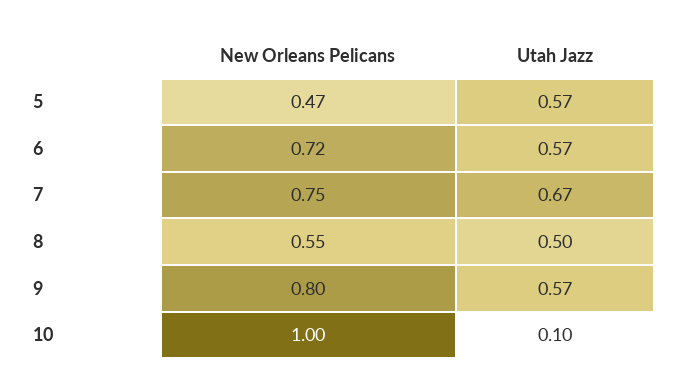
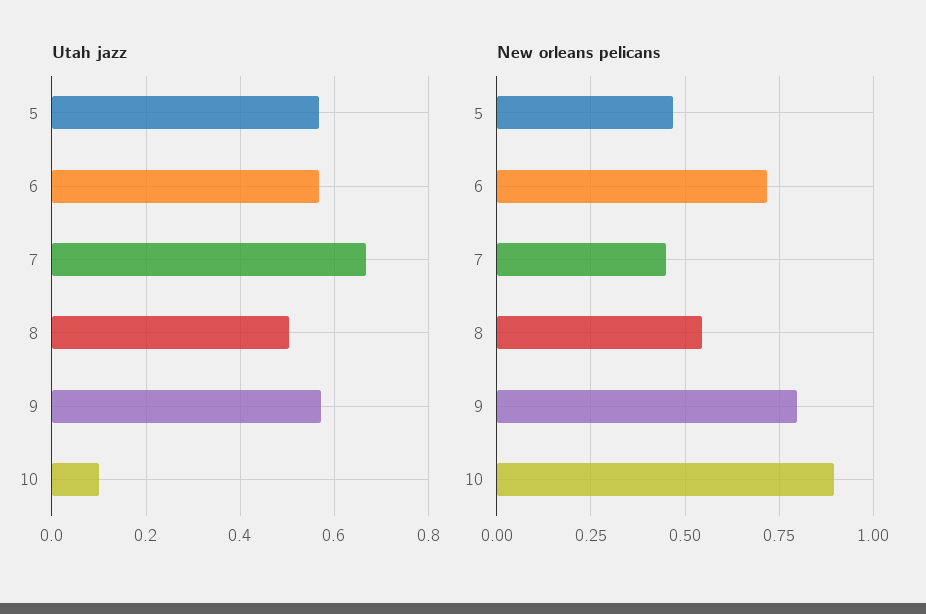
New Orleans Pelicans, 7: 0.75 -> 0.45
New Orleans Pelicans, 10: 1 -> 0.9

